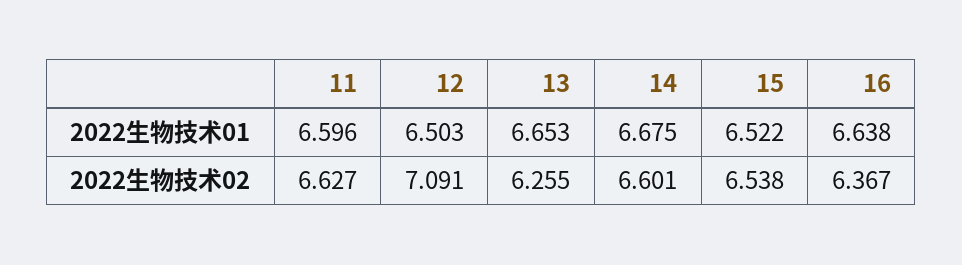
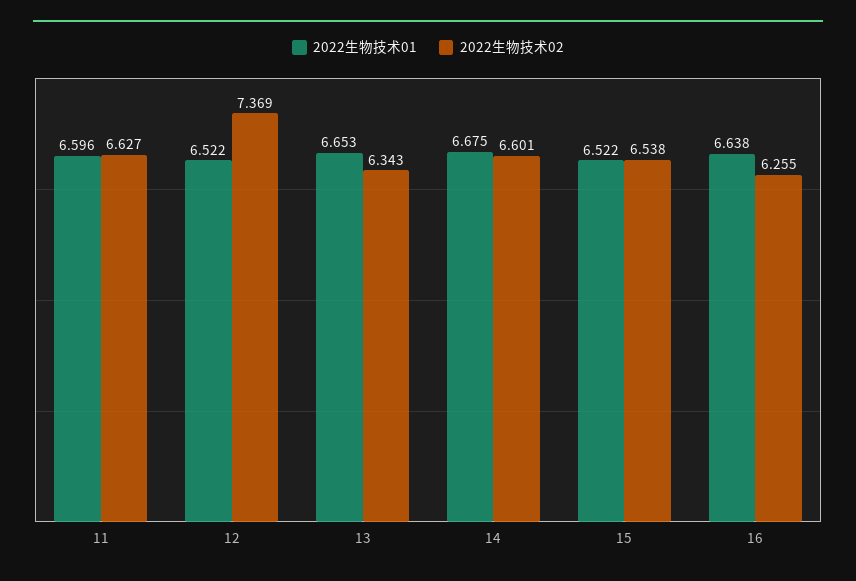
2022生物技术01, 12: 6.503 -> 6.522
2022生物技术02, 12: 7.091 -> 7.369
2022生物技术02, 13: 6.255 -> 6.343
2022生物技术02, 16: 6.367 -> 6.255

